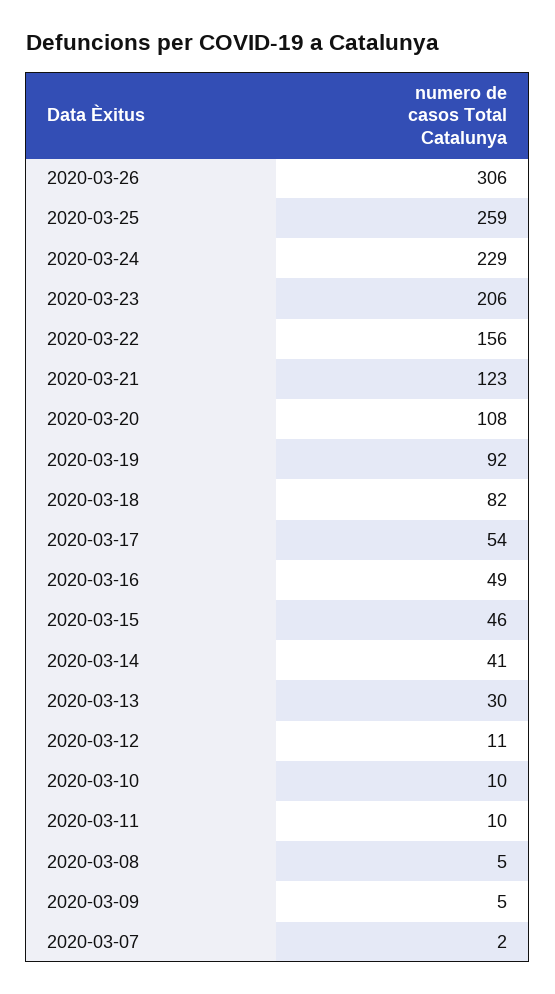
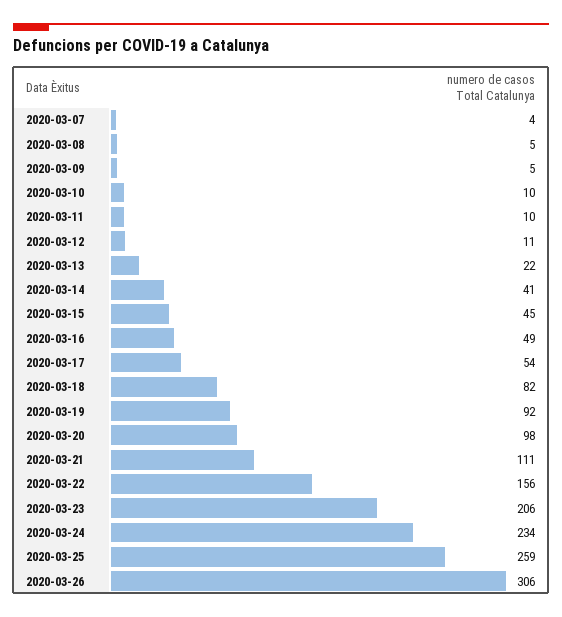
2020-03-24: 229 -> 234
2020-03-21: 123 -> 111
2020-03-20: 108 -> 98
2020-03-15: 46 -> 45
2020-03-13: 30 -> 22
2020-03-07: 2 -> 4

